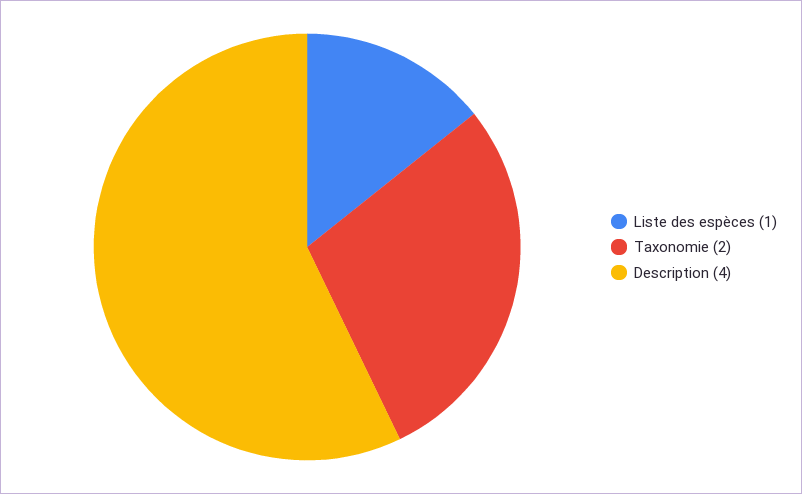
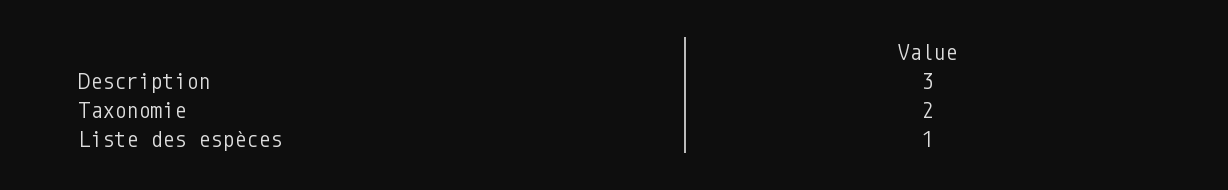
Description: 4 -> 3

